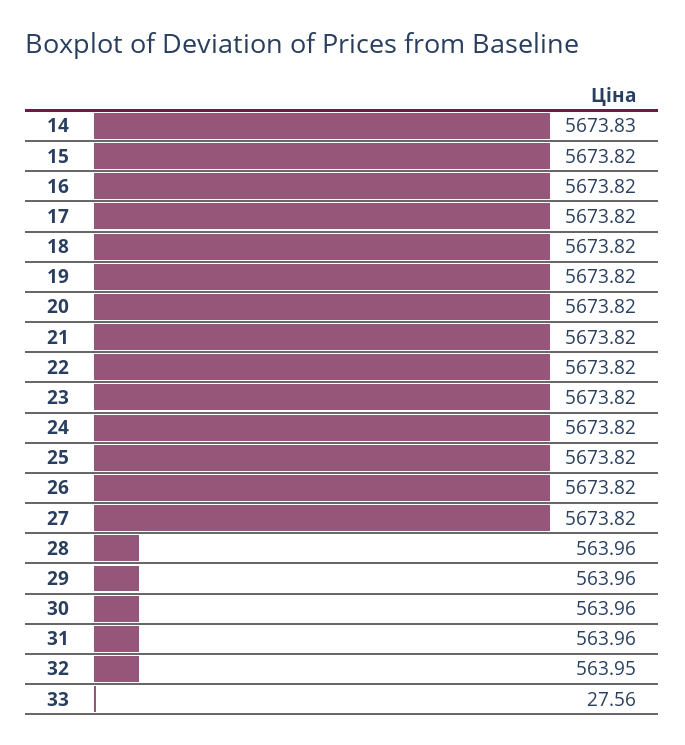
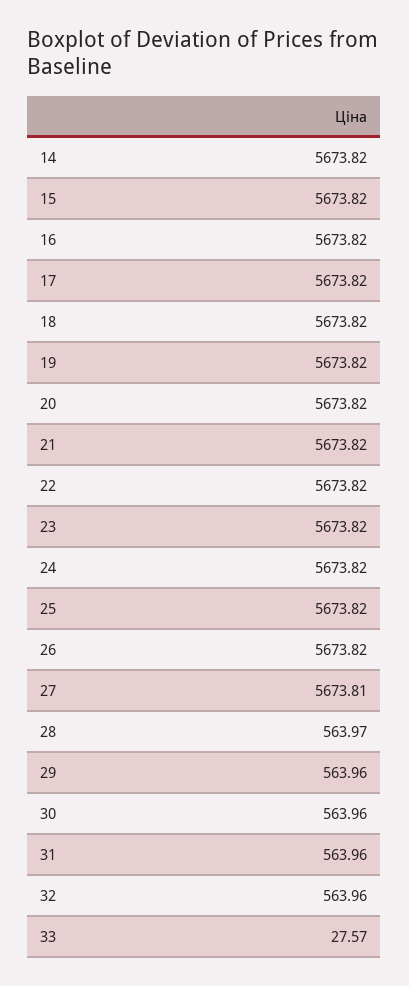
14: 5673.83 -> 5673.82
27: 5673.82 -> 5673.81
28: 563.96 -> 563.97
32: 563.95 -> 563.96
33: 27.56 -> 27.57

